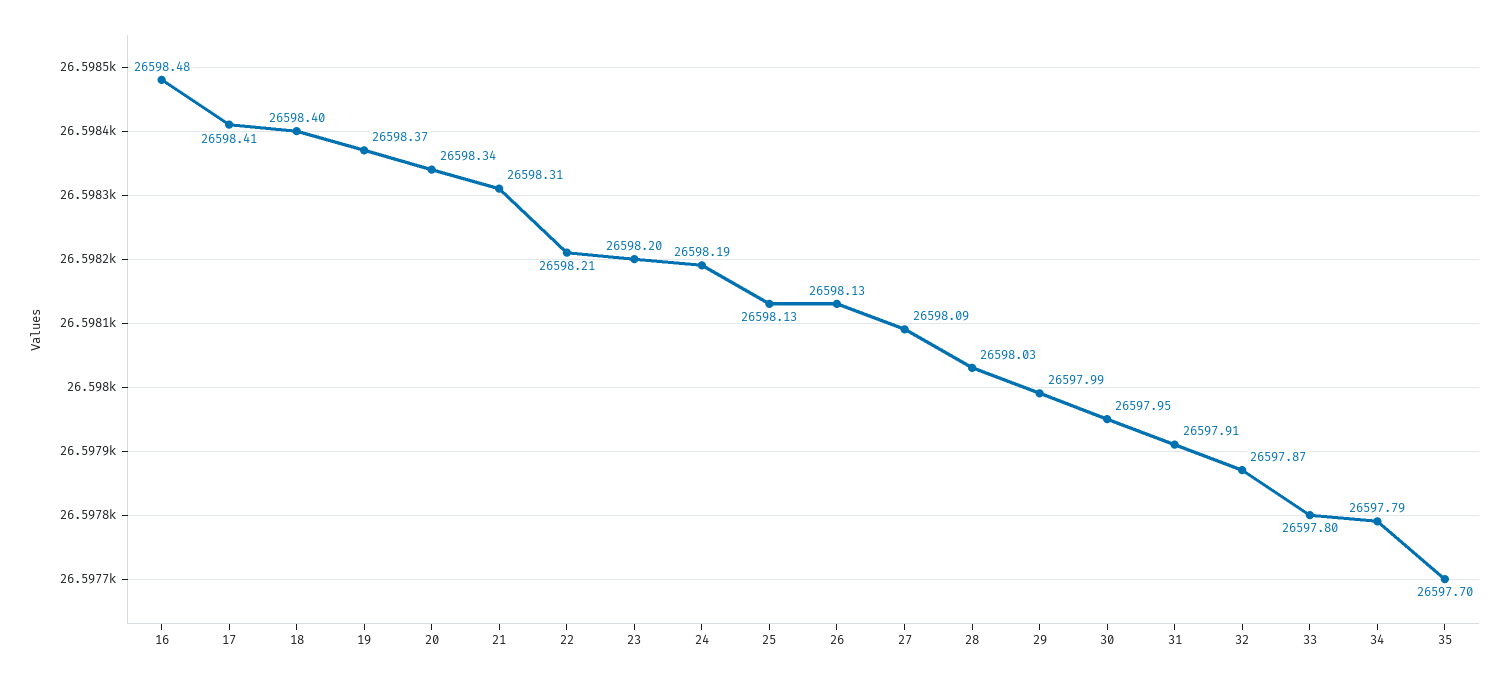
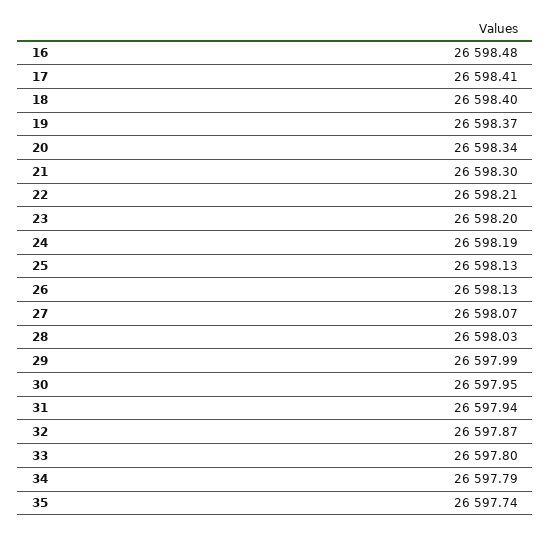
21: 26598.31 -> 26598.3
27: 26598.09 -> 26598.07
31: 26597.91 -> 26597.94
35: 26597.7 -> 26597.74

